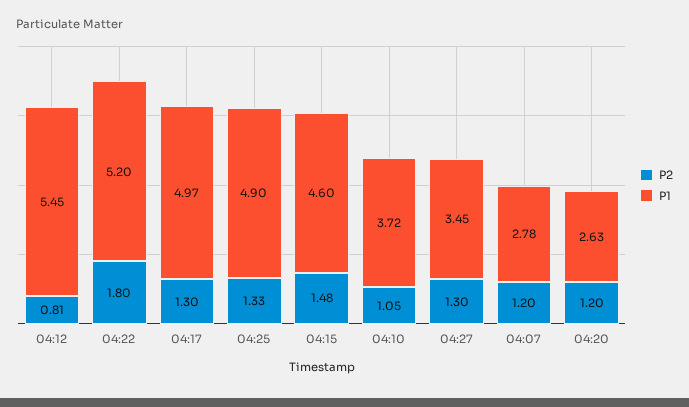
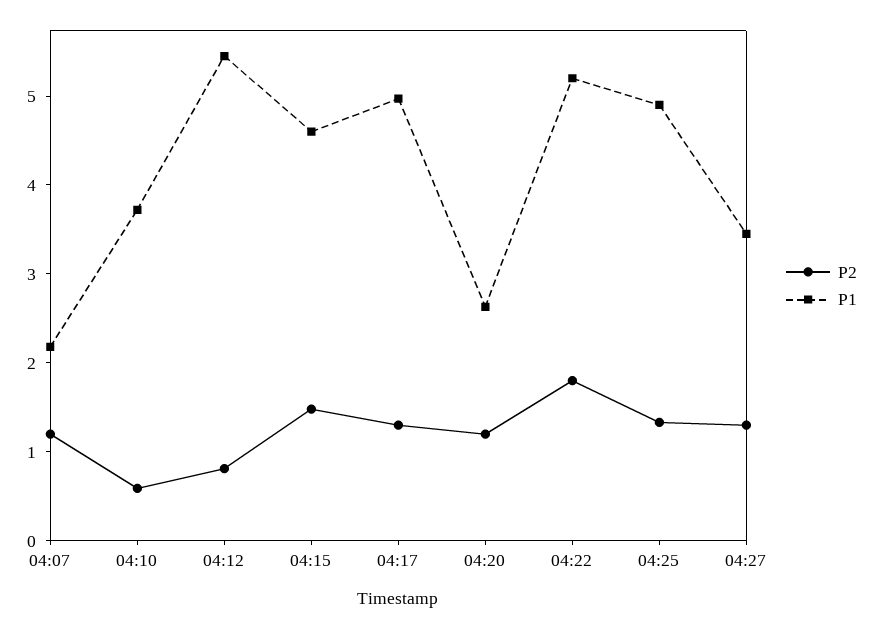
P2, 04:10: 1.05 -> 0.6
P1, 04:07: 2.78 -> 2.2

